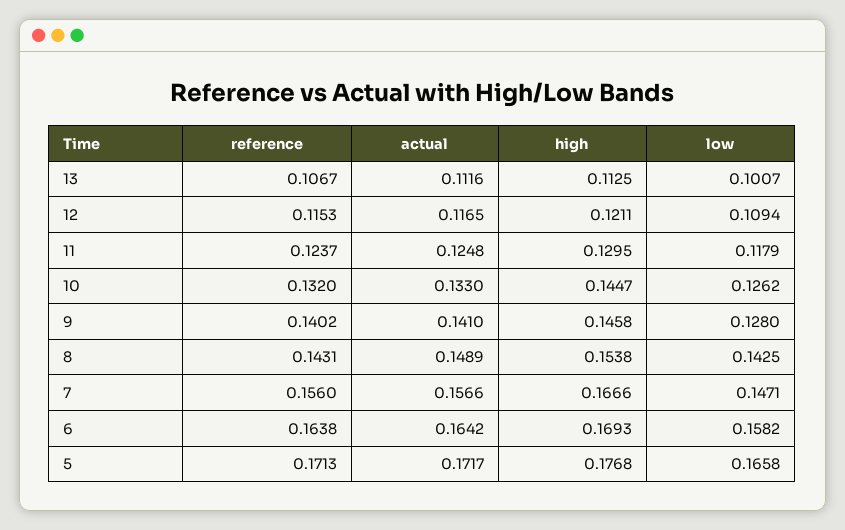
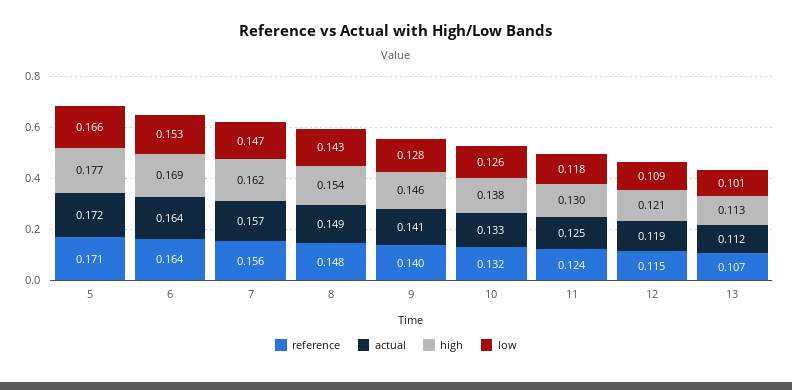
actual, 12: 0.1165 -> 0.119
high, 10: 0.1447 -> 0.138
reference, 8: 0.1431 -> 0.148
high, 7: 0.1666 -> 0.162
low, 6: 0.1582 -> 0.153

